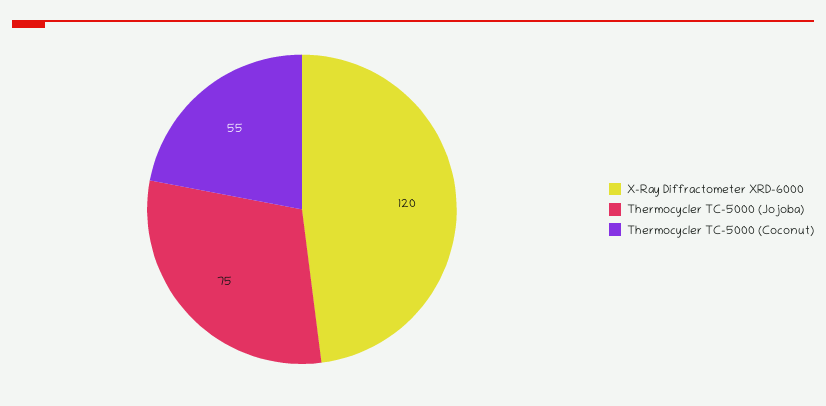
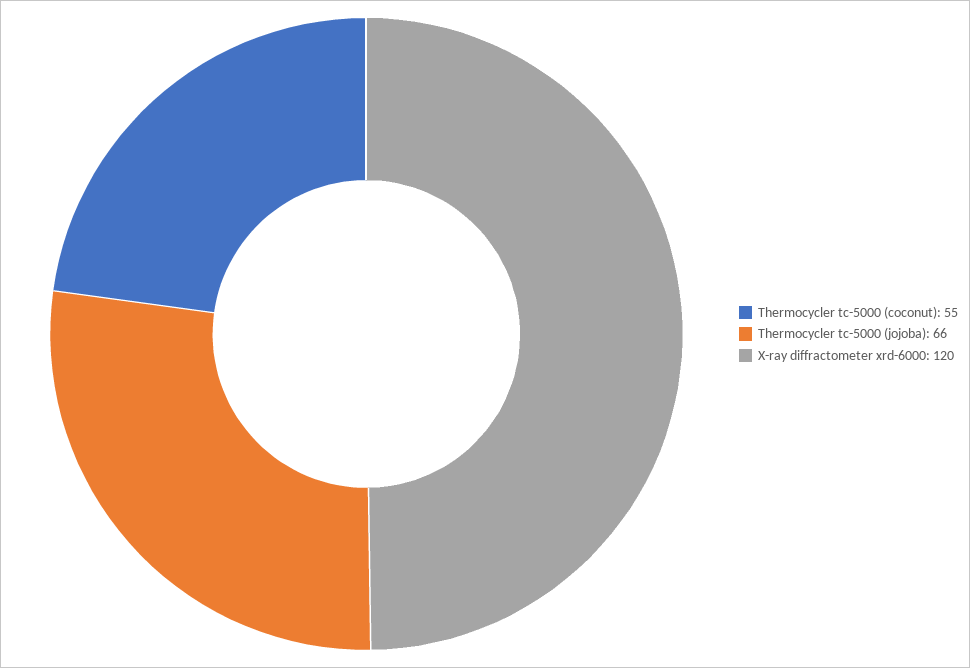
Thermocycler TC-5000 (Jojoba): 75 -> 66

